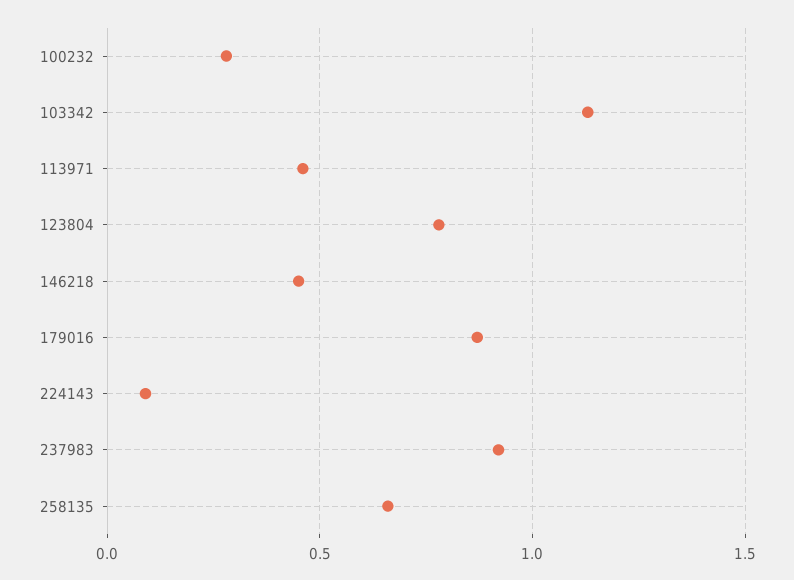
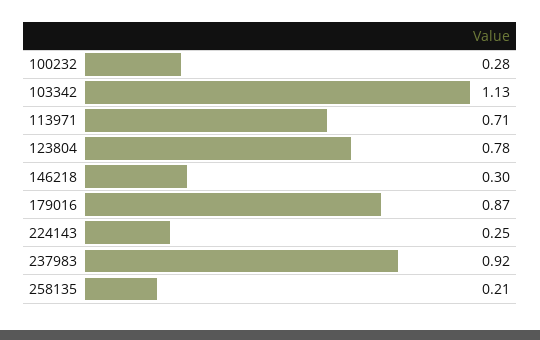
113971: 0.45 -> 0.71
146218: 0.45 -> 0.3
224143: 0.1 -> 0.25
258135: 0.65 -> 0.21

